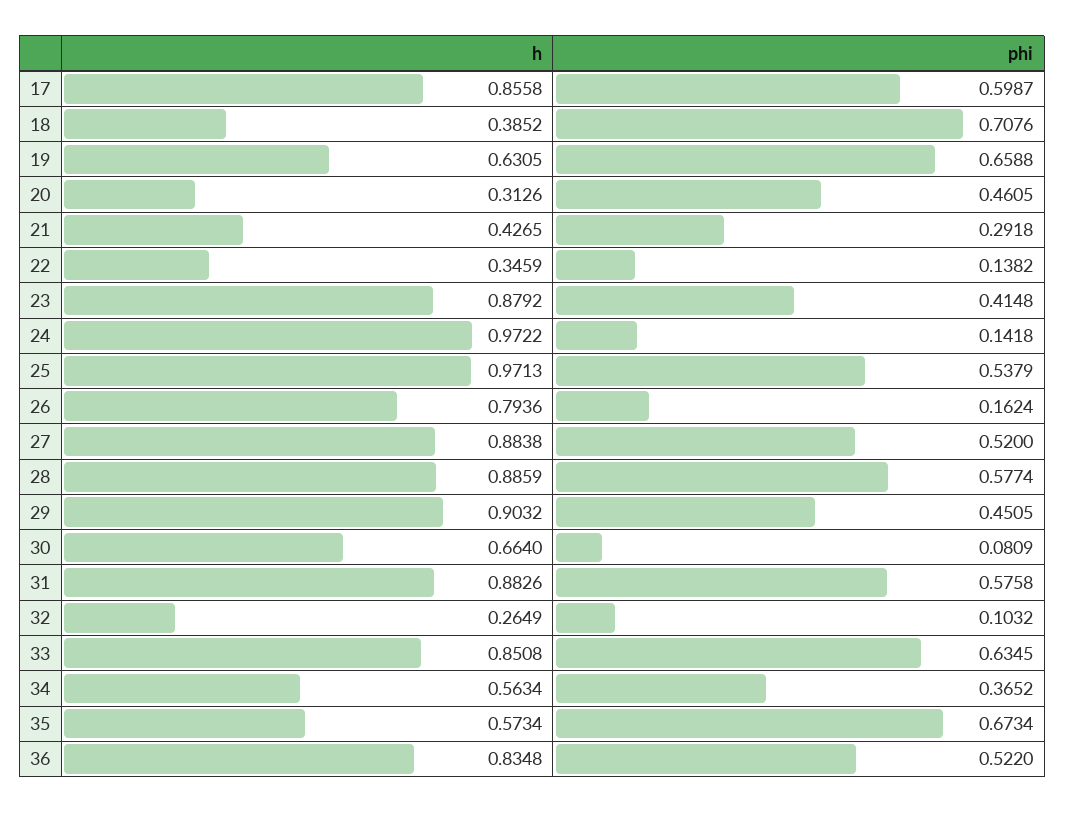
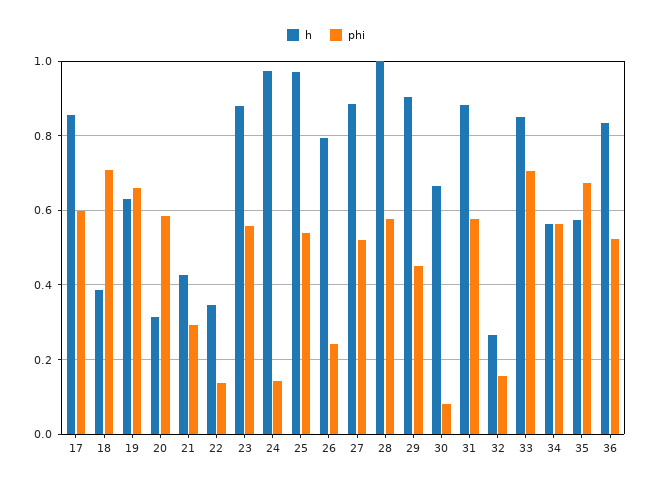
phi, 20: 0.4605 -> 0.58
phi, 23: 0.4148 -> 0.56
phi, 26: 0.1624 -> 0.24
h, 28: 0.8859 -> 1
phi, 32: 0.1032 -> 0.16
phi, 33: 0.6345 -> 0.7
phi, 34: 0.3652 -> 0.56

